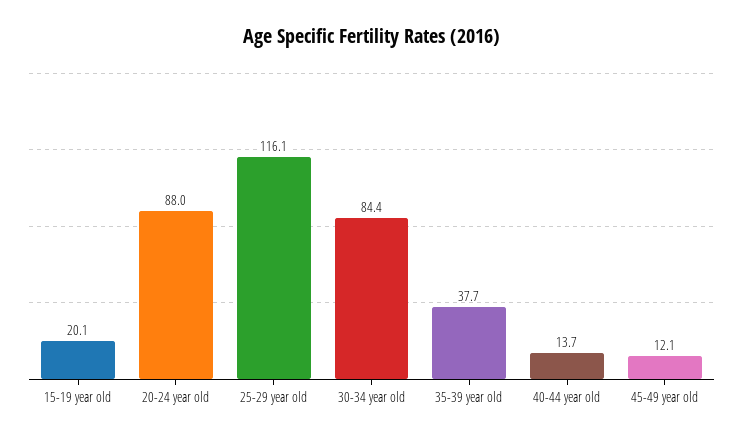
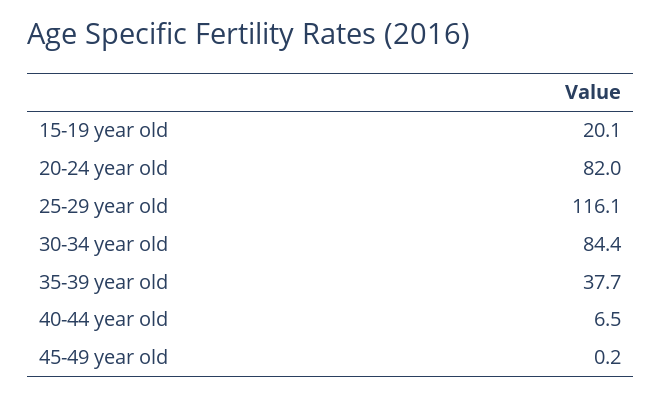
20-24 year old: 88 -> 82
40-44 year old: 13.7 -> 6.5
45-49 year old: 12.1 -> 0.2

